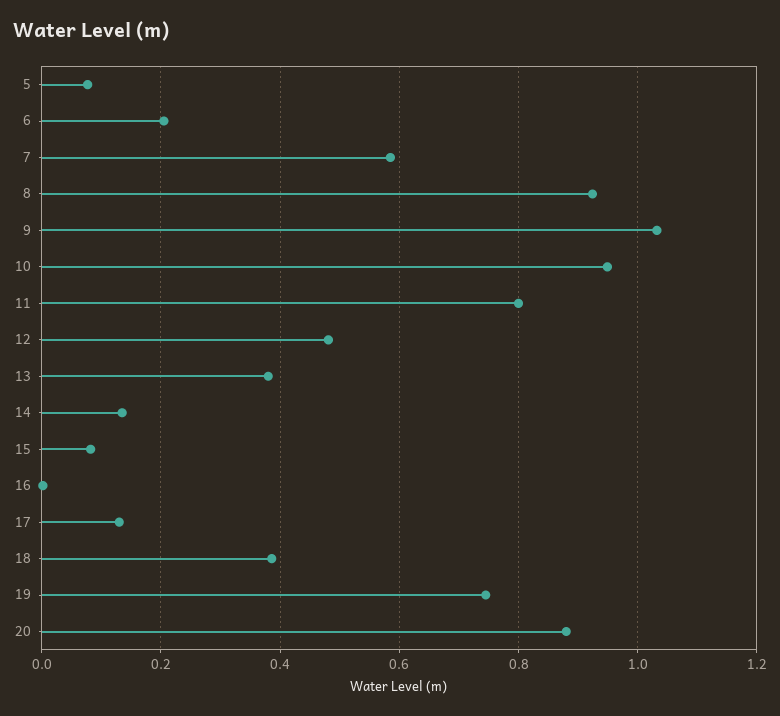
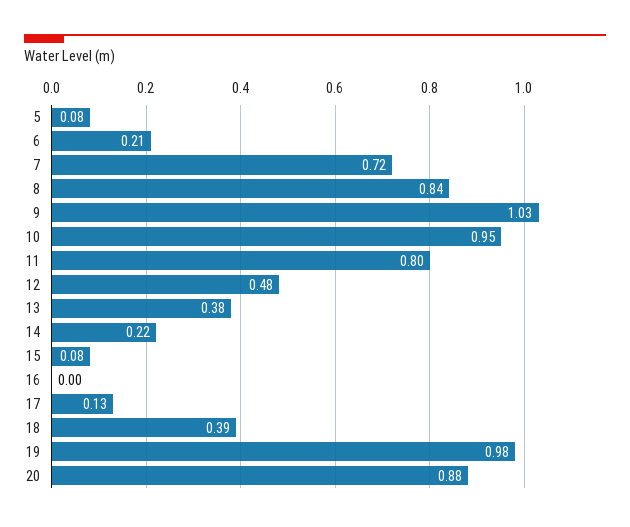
7: 0.58 -> 0.72
8: 0.92 -> 0.84
14: 0.14 -> 0.22
19: 0.74 -> 0.98

